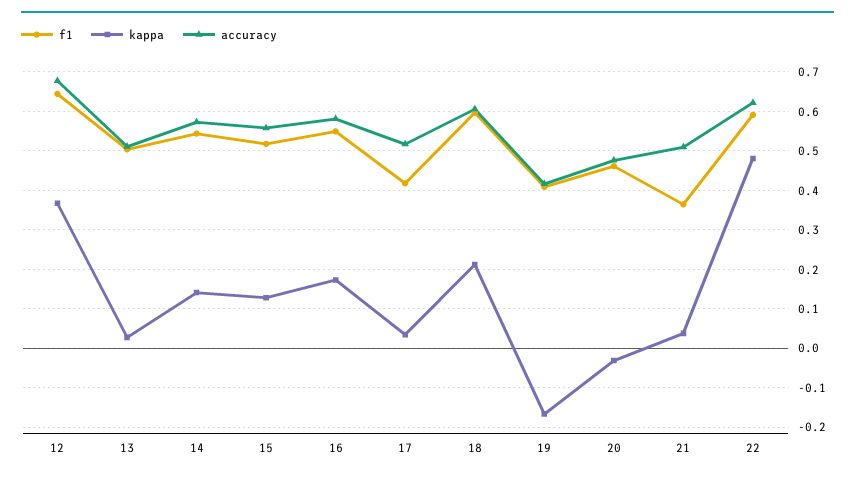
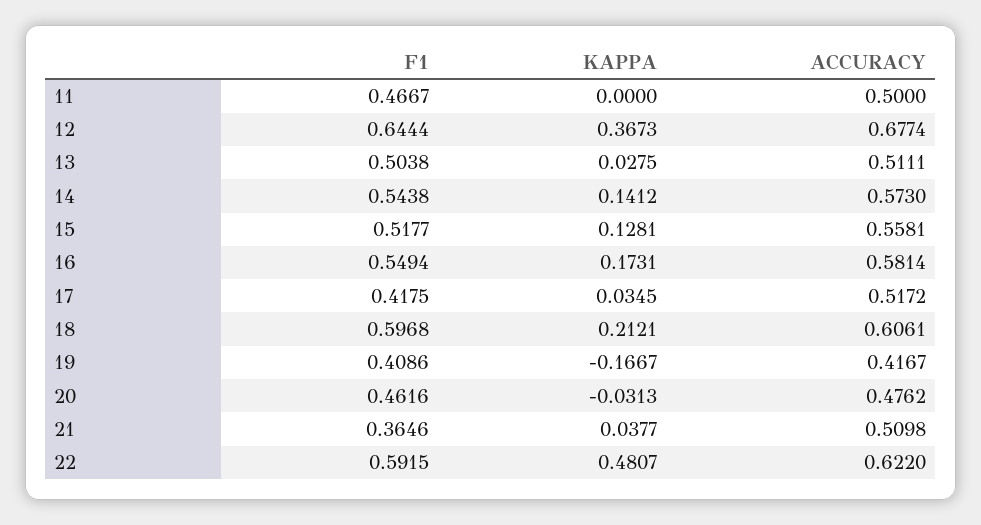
f1, 11: none -> 0.4667
kappa, 11: none -> 0
accuracy, 11: none -> 0.5

